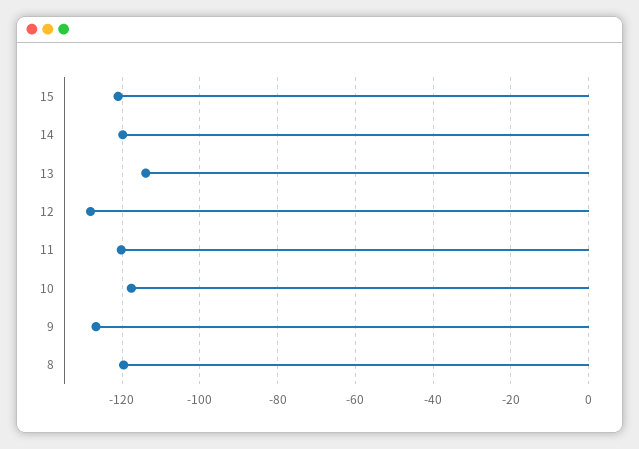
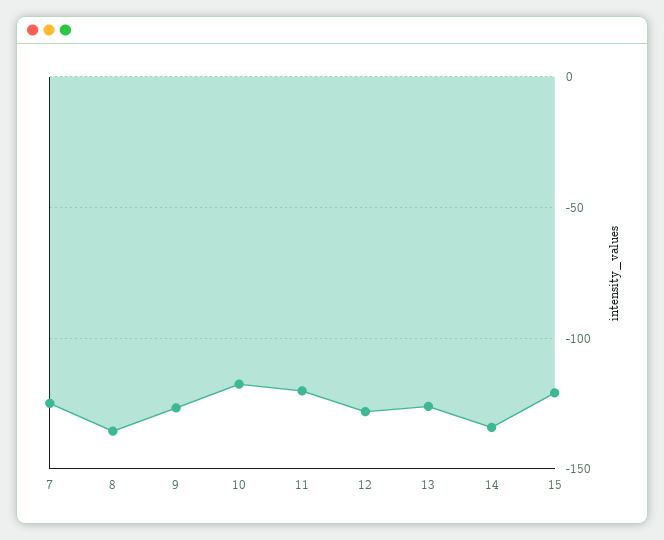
14: -120 -> -135
13: -114 -> -125
8: -120 -> -135
7: none -> -125

